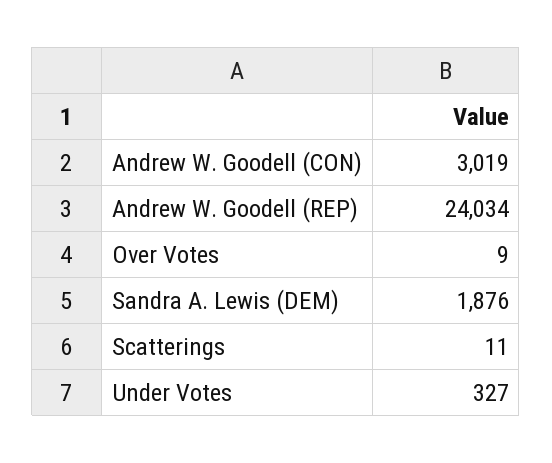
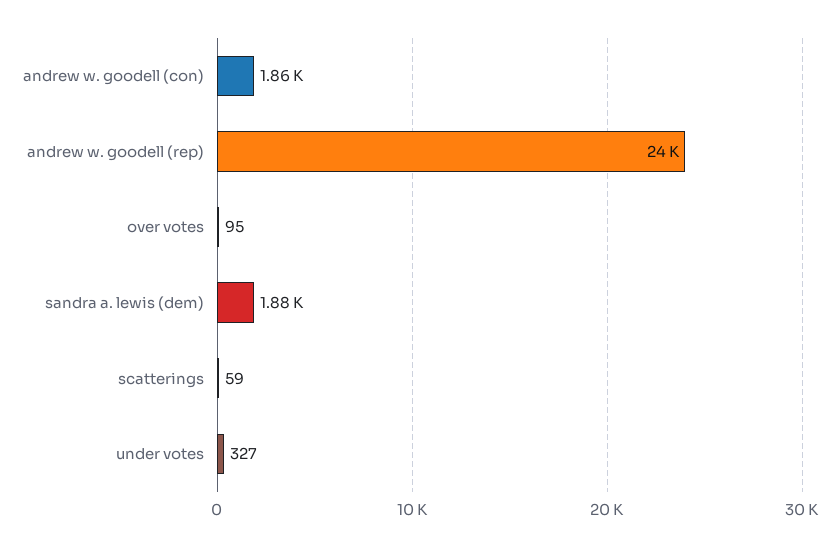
Andrew W. Goodell (CON): 3019 -> 1860
Over Votes: 9 -> 95
Scatterings: 11 -> 59

